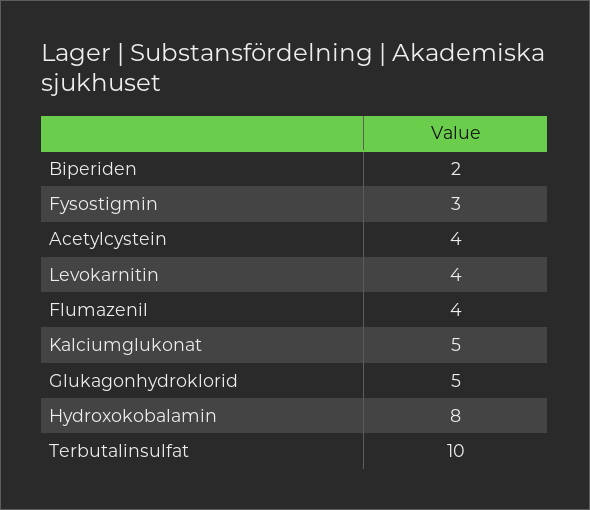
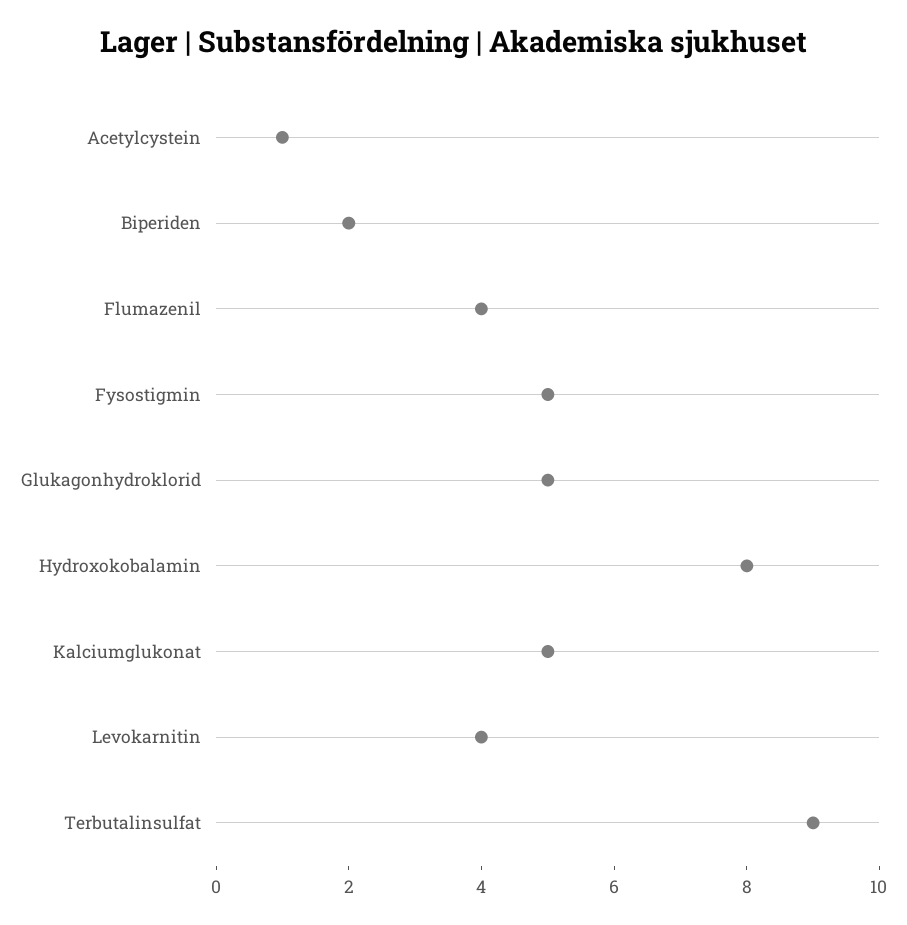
Fysostigmin: 3 -> 5
Acetylcystein: 4 -> 1
Terbutalinsulfat: 10 -> 9

